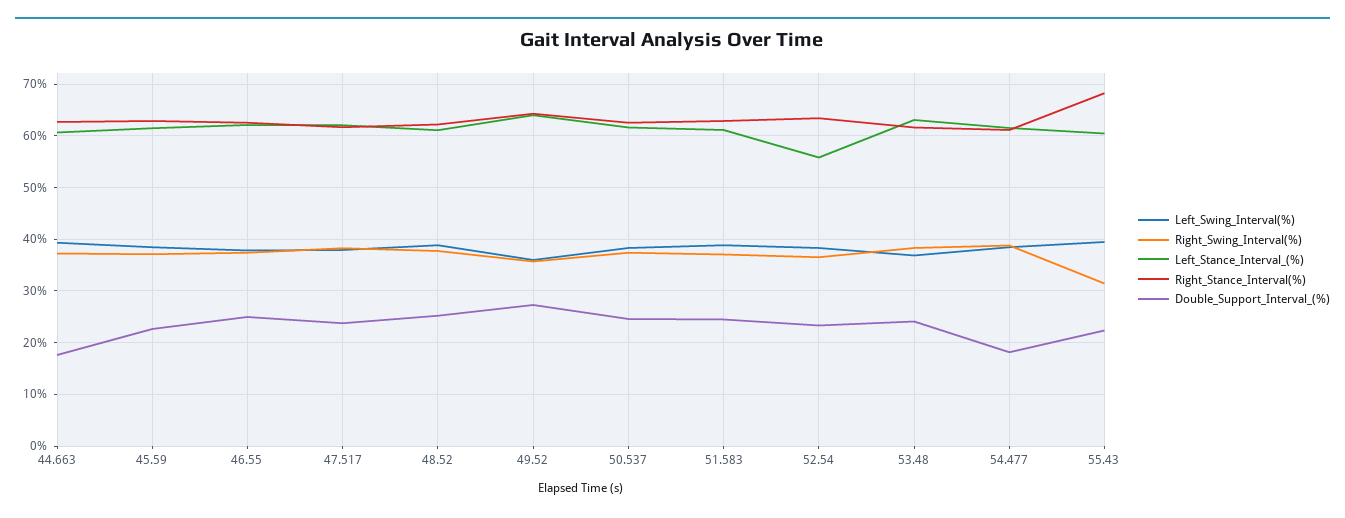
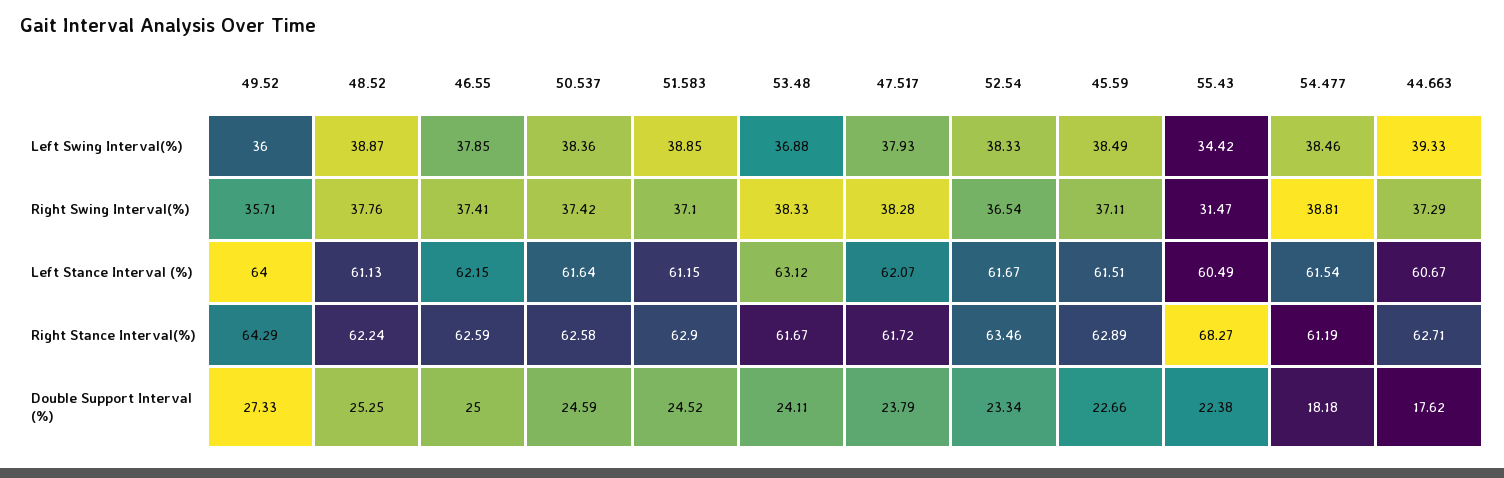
Left_Stance_Interval_(%), 52.54: 56 -> 61.67
Left_Swing_Interval(%), 55.43: 40 -> 34.42

